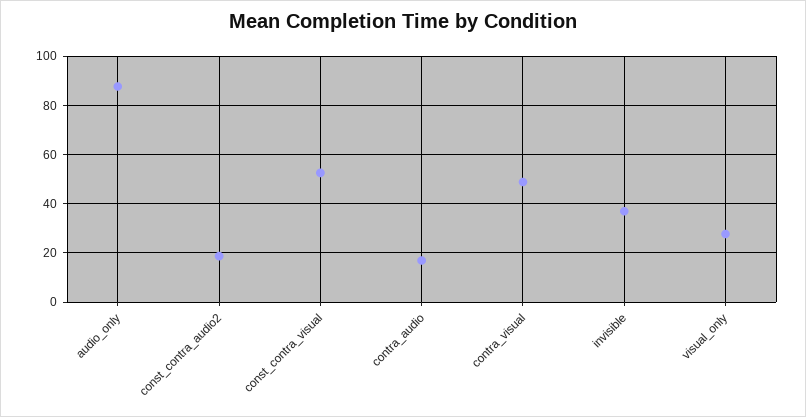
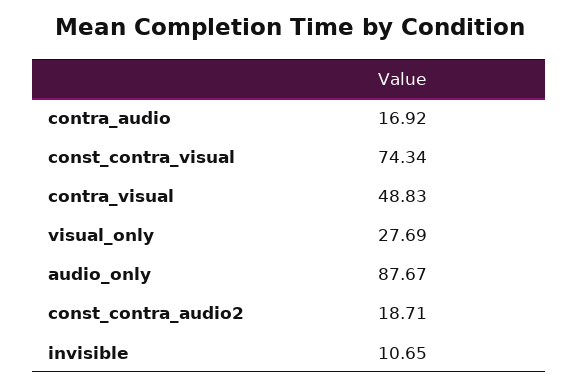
const_contra_visual: 52.5 -> 74.34
invisible: 37.5 -> 10.65

